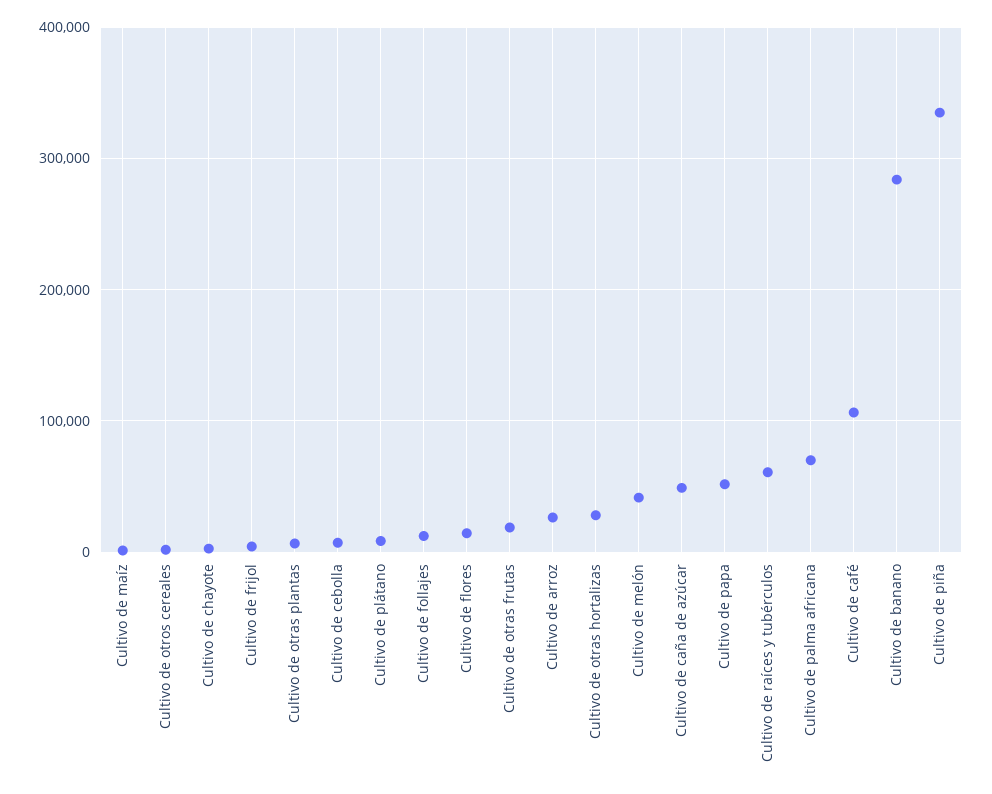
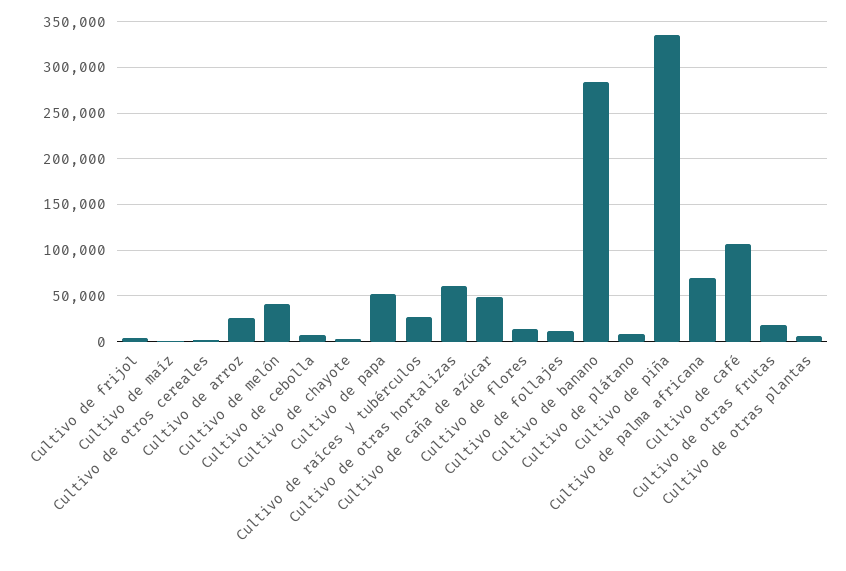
Cultivo de otras hortalizas: 30000 -> 60000
Cultivo de raíces y tubérculos: 60000 -> 30000

